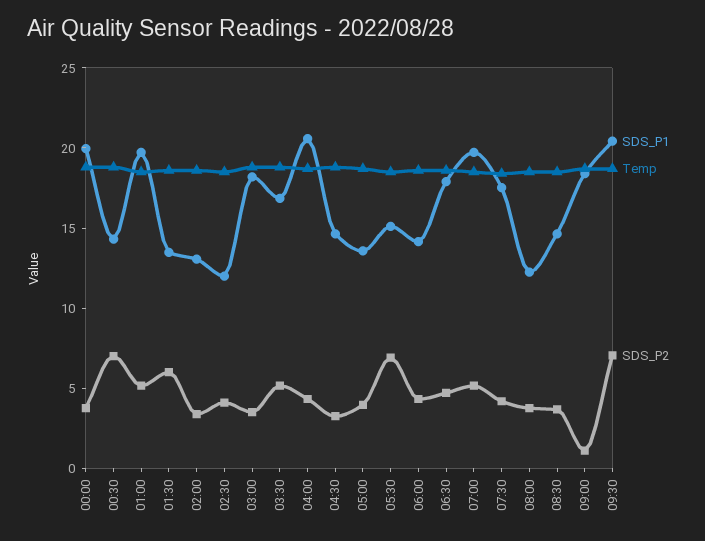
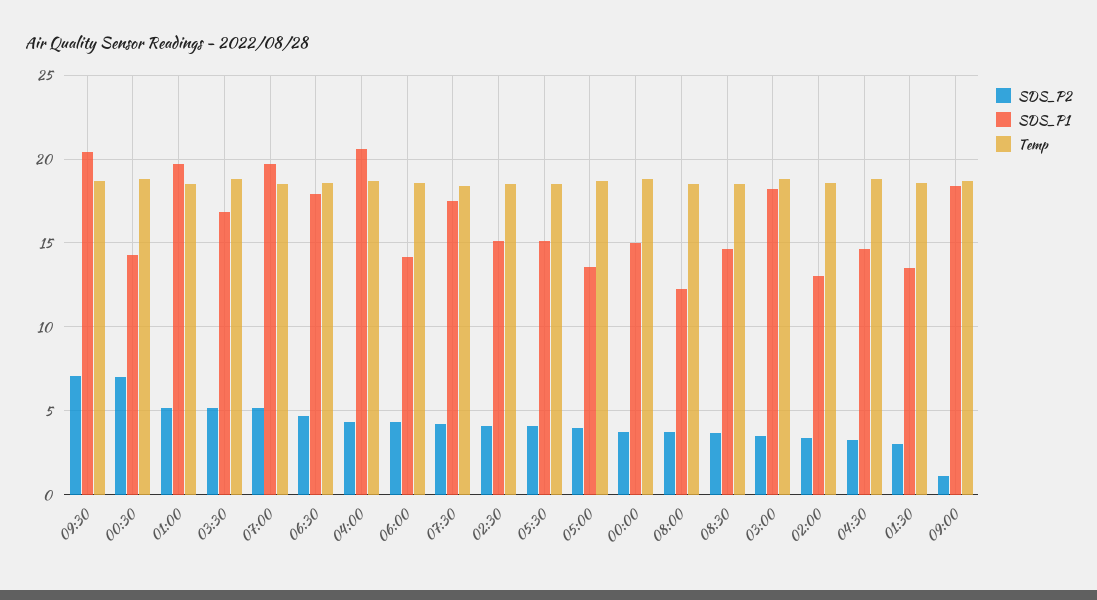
SDS_P1, 00:00: 20 -> 15
SDS_P2, 01:30: 6 -> 3
SDS_P1, 02:30: 12 -> 15
SDS_P2, 05:30: 7 -> 4

